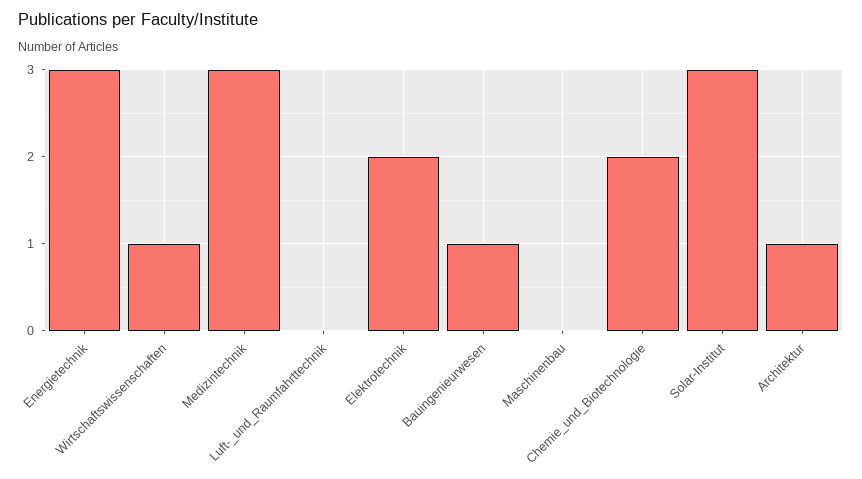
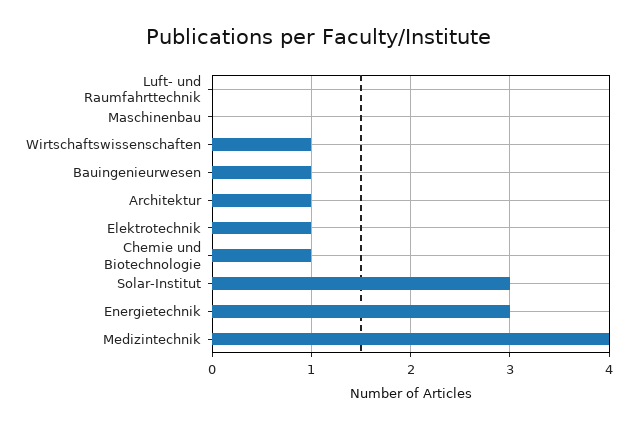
Medizintechnik: 3 -> 4
Elektrotechnik: 2 -> 1
Chemie_und_Biotechnologie: 2 -> 1

